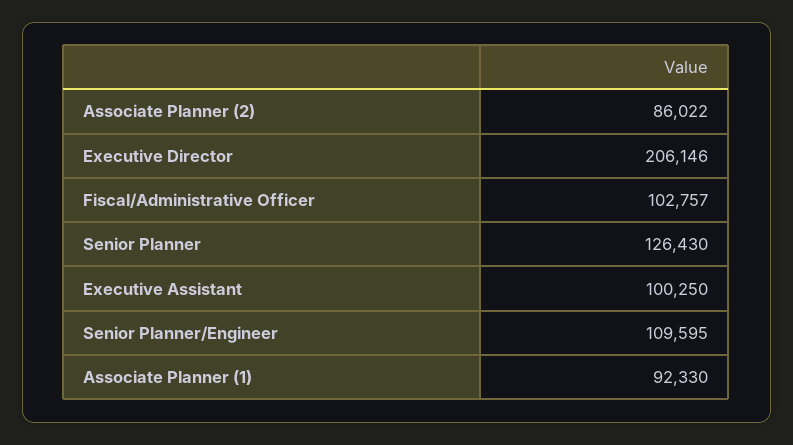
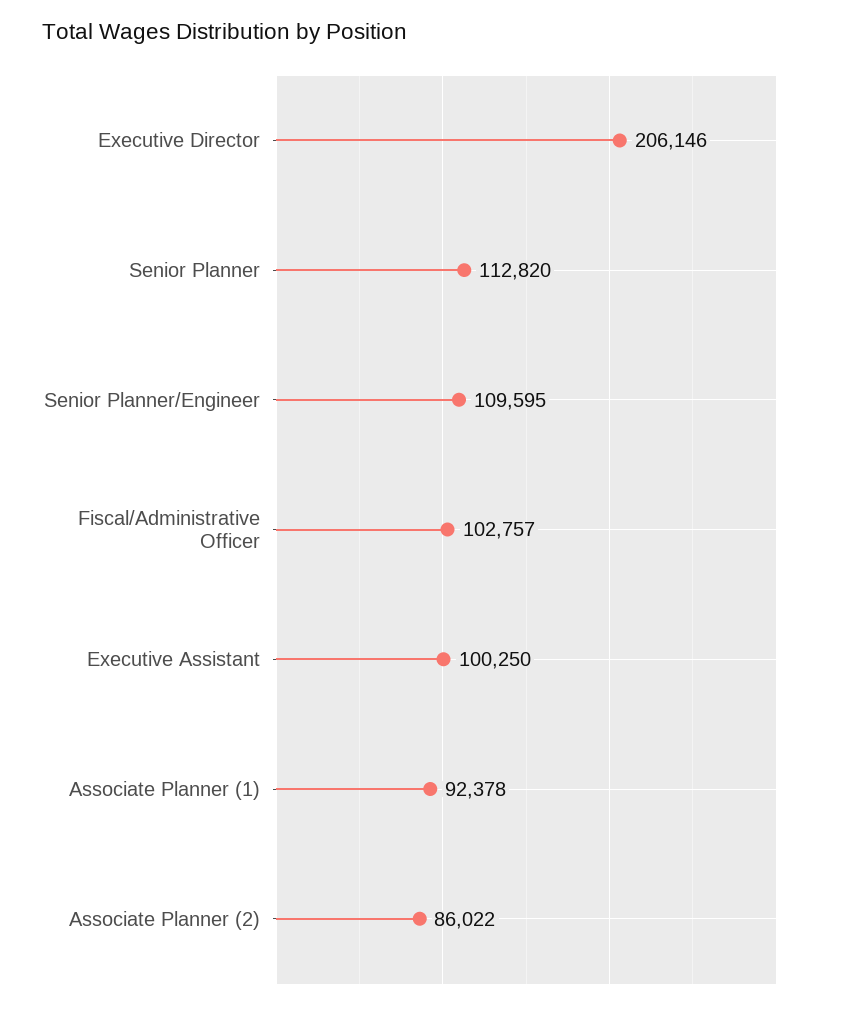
Senior Planner: 126430 -> 112820
Associate Planner (1): 92330 -> 92378

